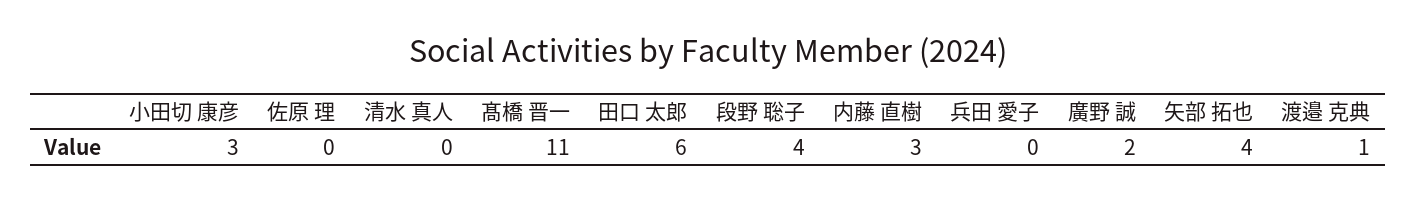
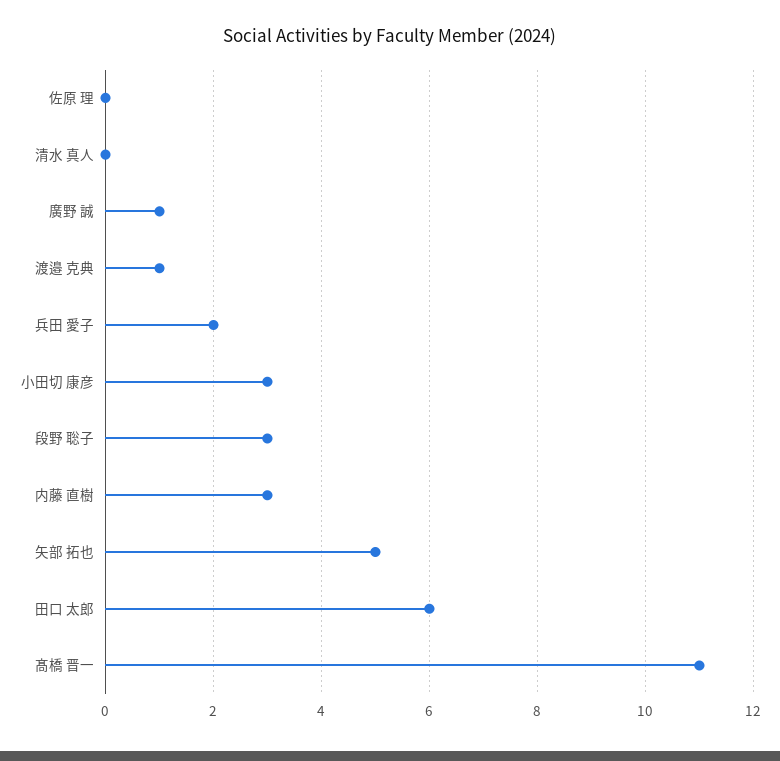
段野 聡子: 4 -> 3
兵田 愛子: 0 -> 2
廣野 誠: 2 -> 1
矢部 拓也: 4 -> 5

